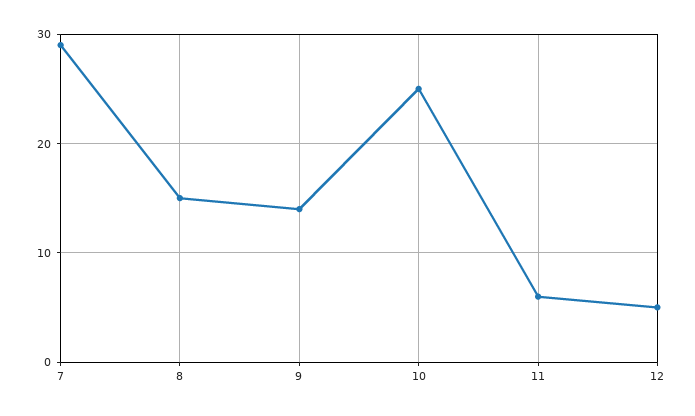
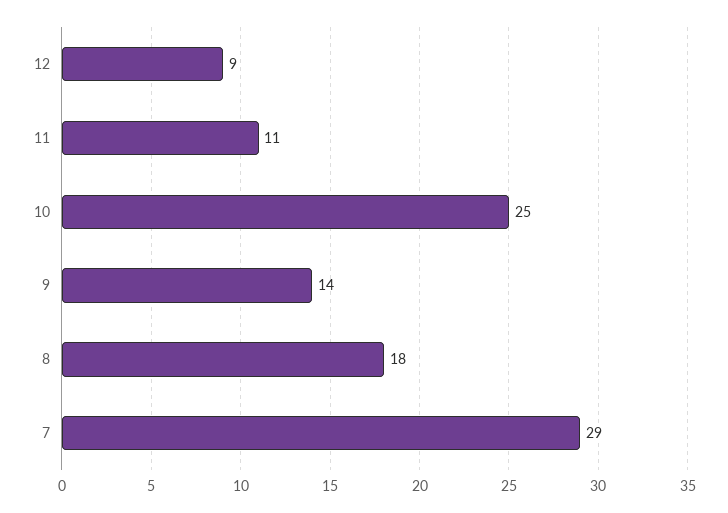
8: 15 -> 18
11: 6 -> 11
12: 5 -> 9

